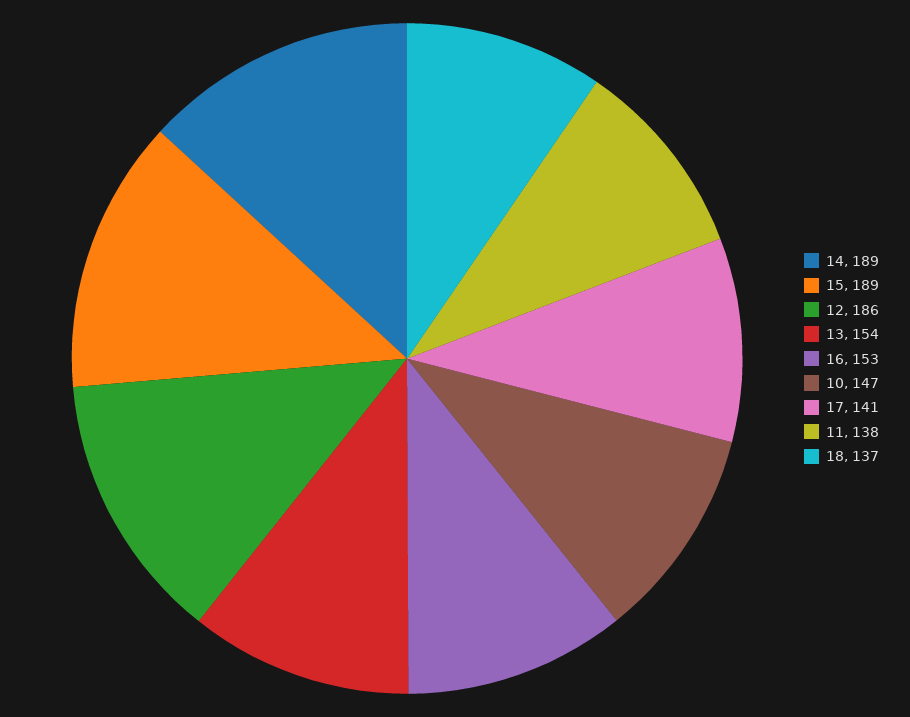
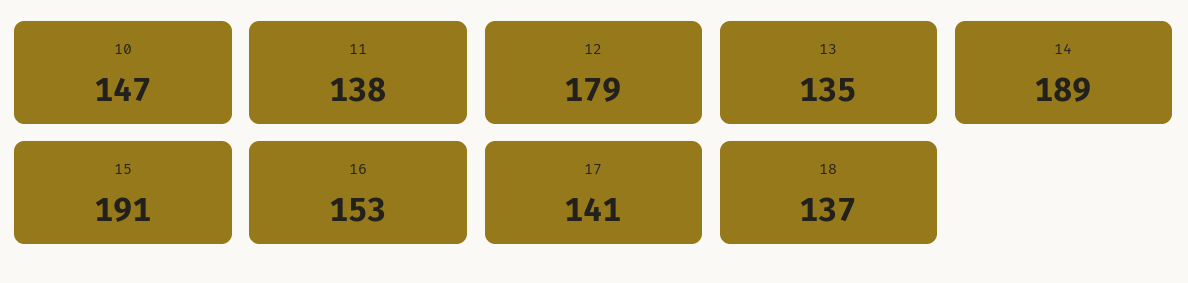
15: 189 -> 191
12: 186 -> 179
13: 154 -> 135

